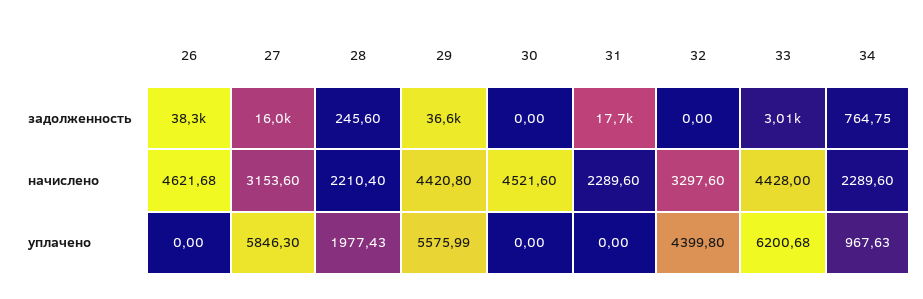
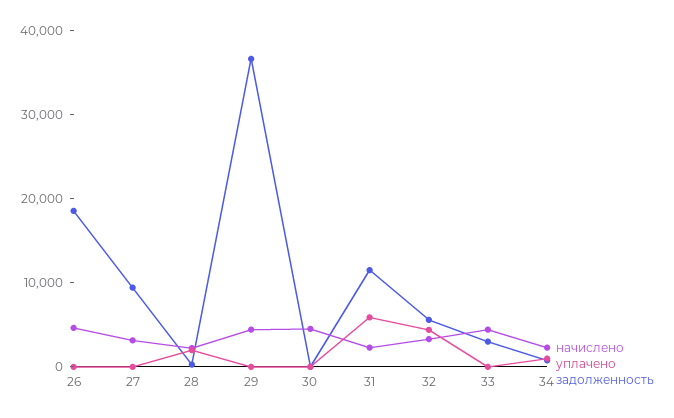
задолженность, 26: 38300 -> 18000
задолженность, 27: 16000 -> 10000
задолженность, 31: 17700 -> 12000
задолженность, 32: 0 -> 6000
уплачено, 27: 5846.3 -> 0
уплачено, 29: 5575.99 -> 0
уплачено, 31: 0 -> 6000
уплачено, 33: 6200.68 -> 0

